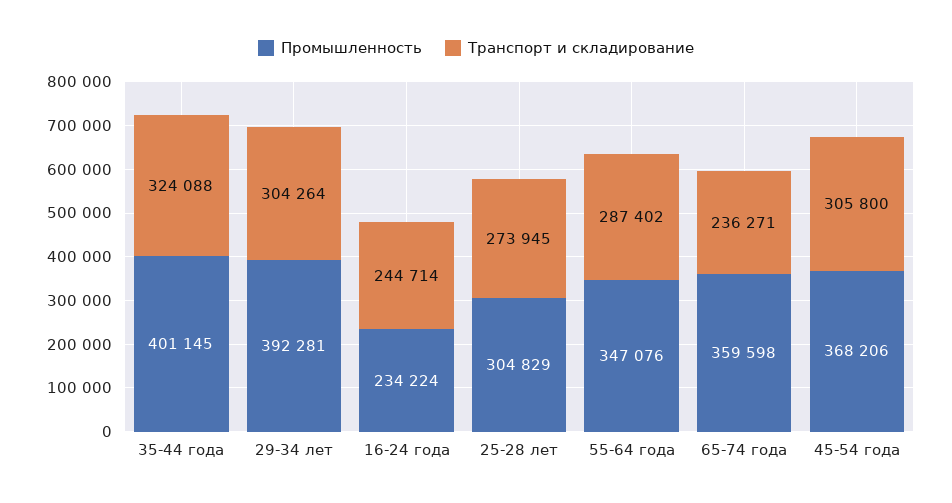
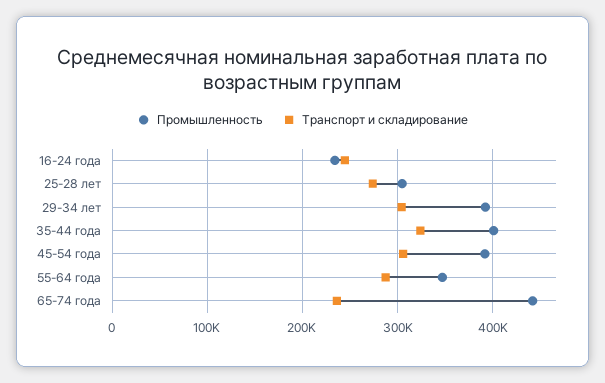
Промышленность, 65-74 года: 359598 -> 440000
Промышленность, 45-54 года: 368206 -> 390000

